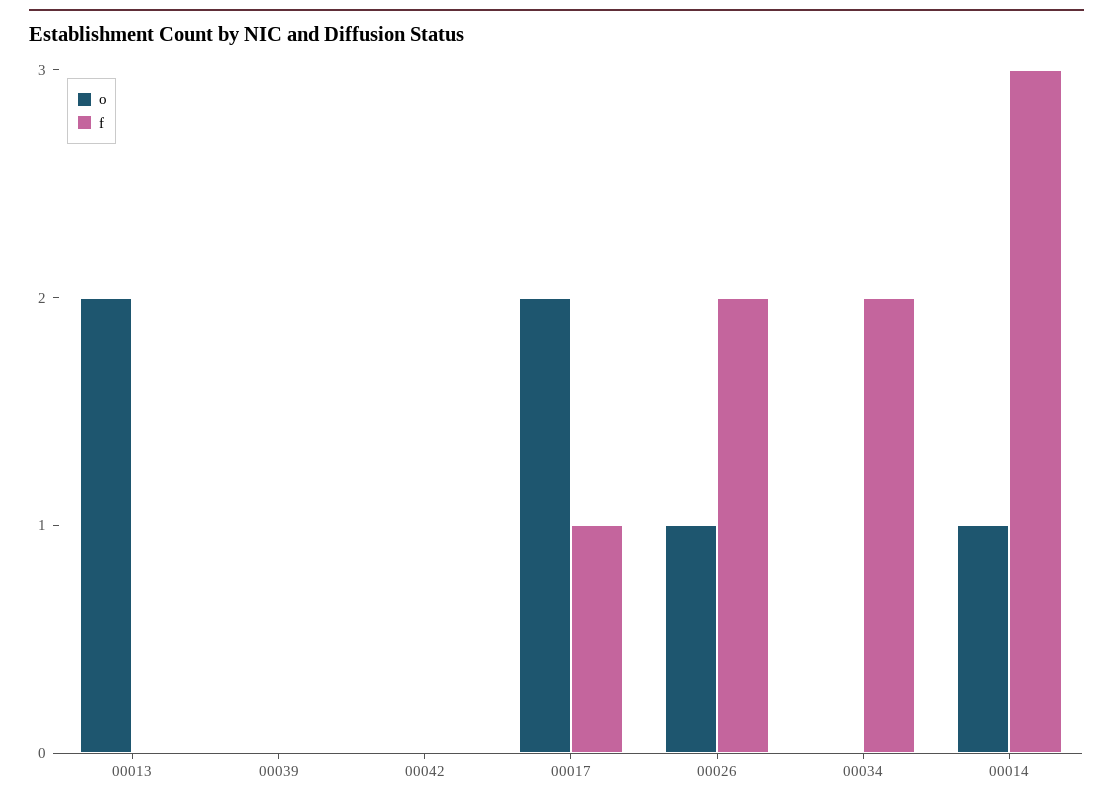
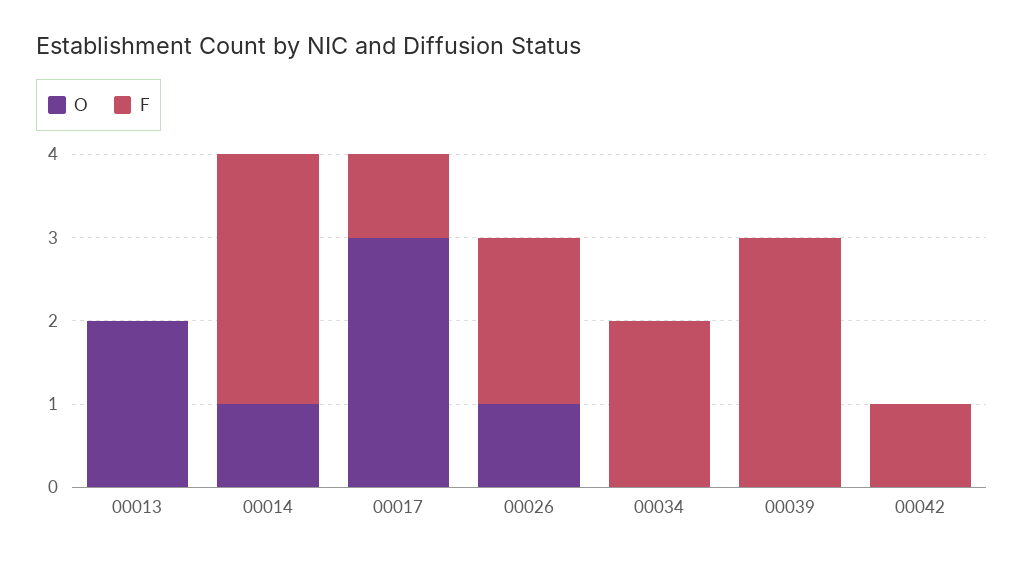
f, 00039: 0 -> 3
f, 00042: 0 -> 1
o, 00017: 2 -> 3

